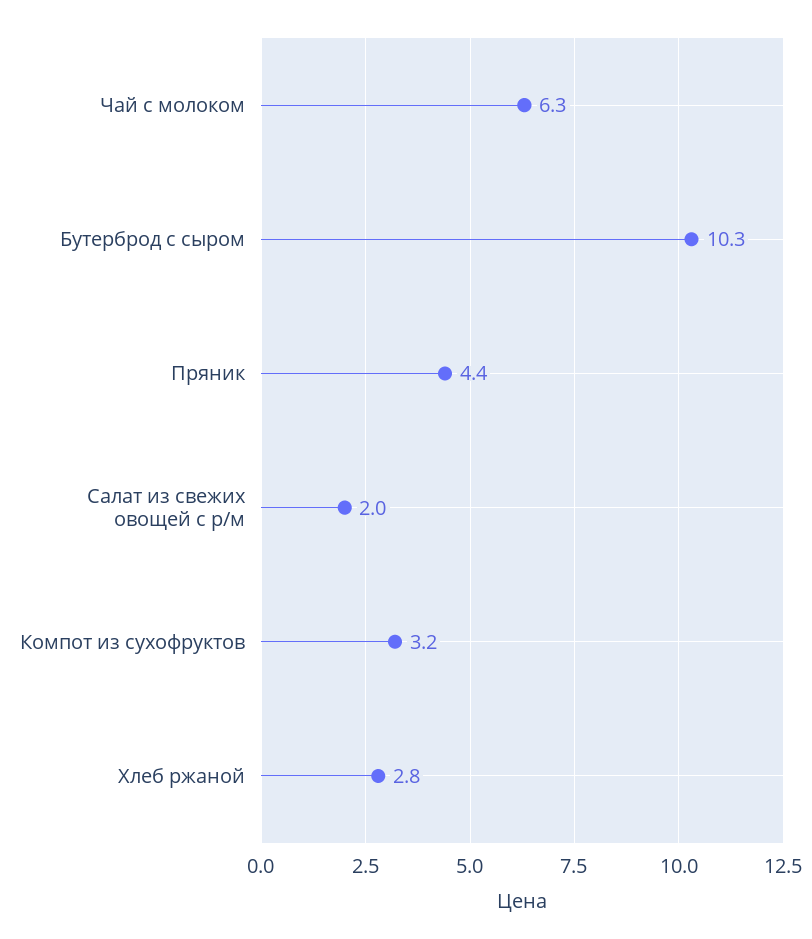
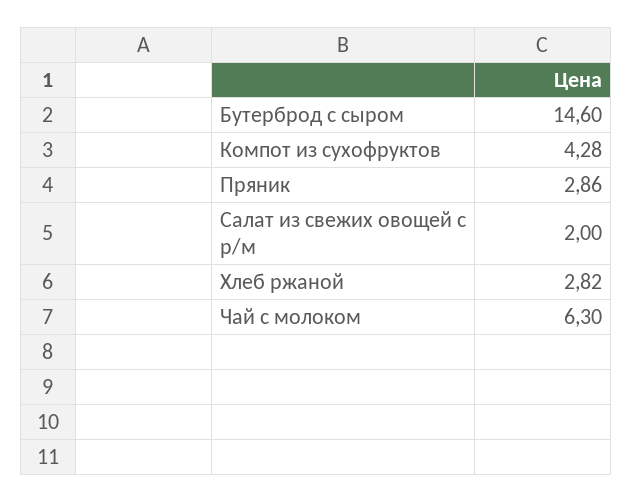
Бутерброд с сыром: 10.3 -> 14.6
Пряник: 4.4 -> 2.86
Компот из сухофруктов: 3.2 -> 4.28

